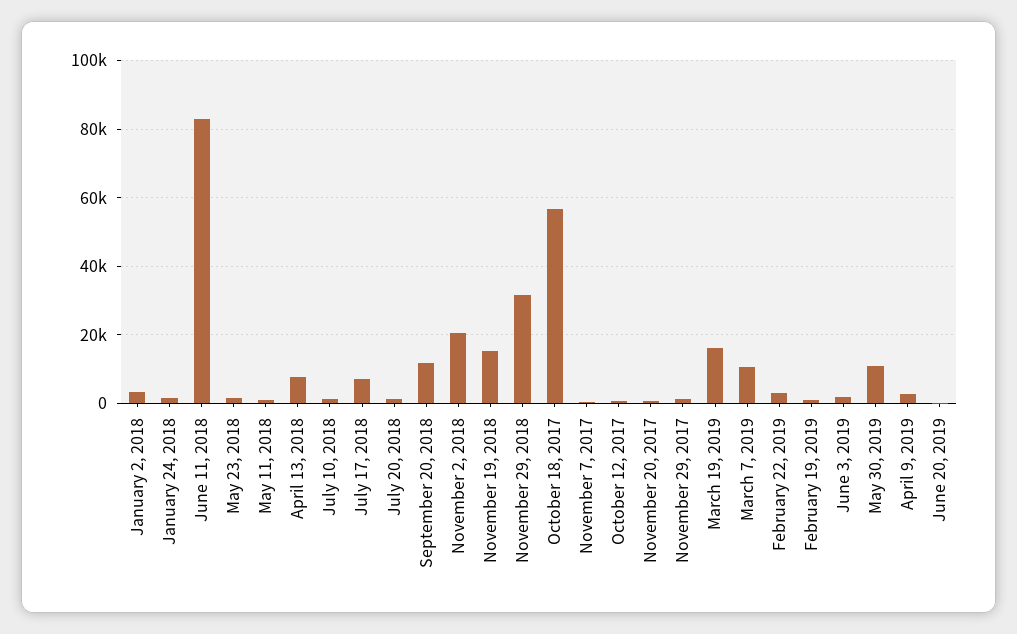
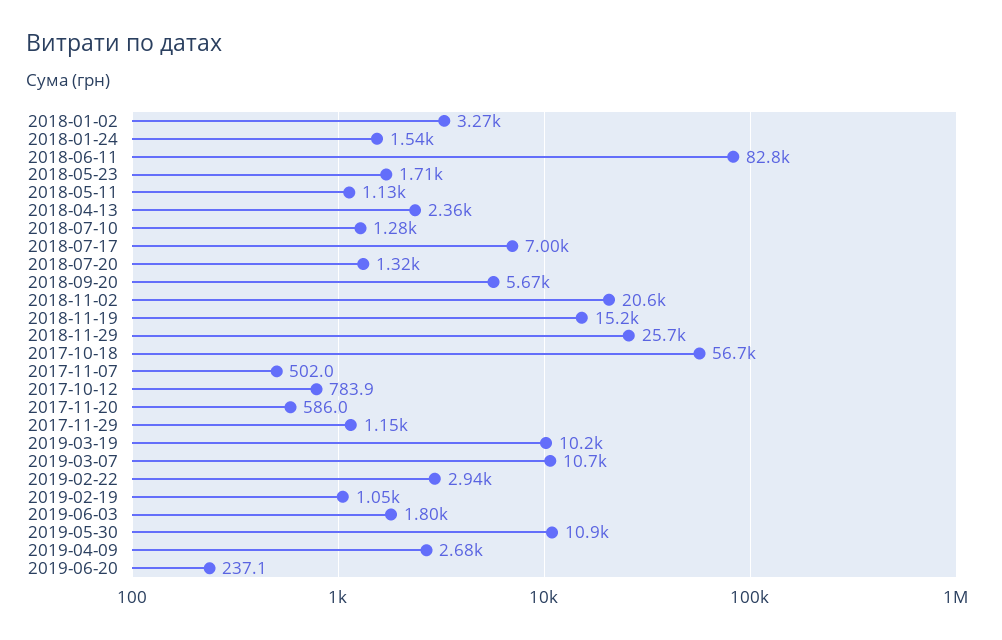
April 13, 2018: 8000 -> 2360
September 20, 2018: 12000 -> 5670
November 29, 2018: 32000 -> 25700
March 19, 2019: 16000 -> 10200

